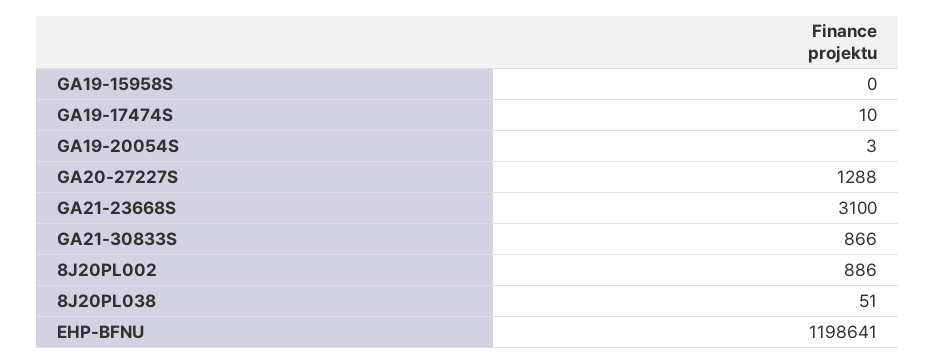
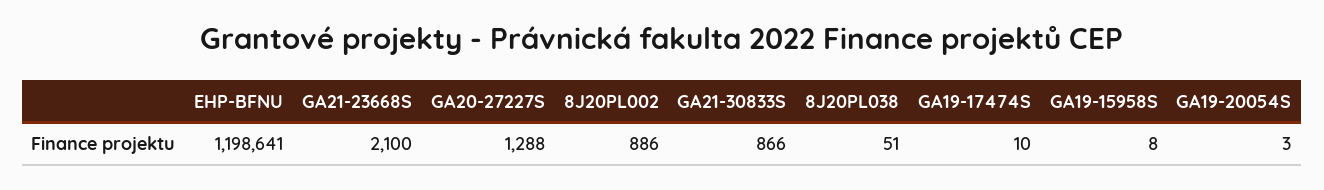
GA19-15958S: 0 -> 8
GA21-23668S: 3100 -> 2100

